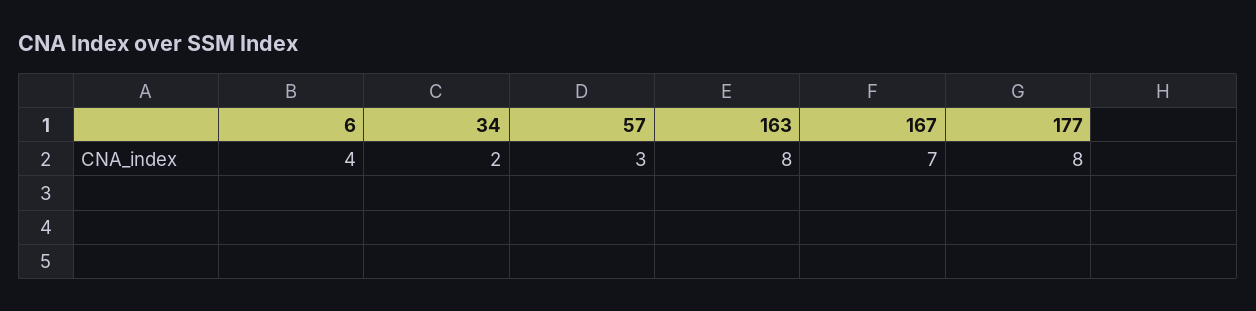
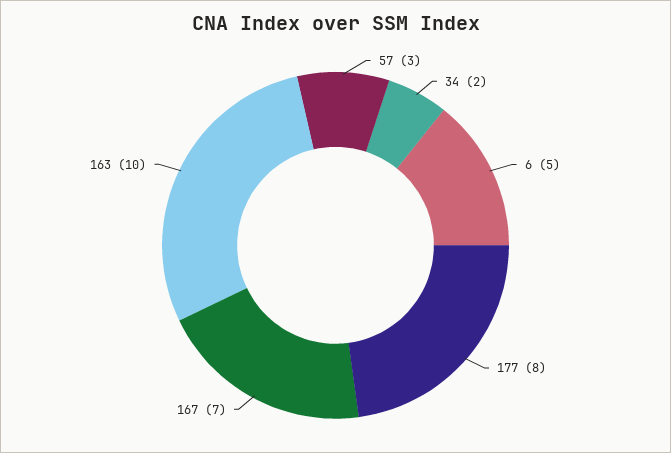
6: 4 -> 5
163: 8 -> 10

